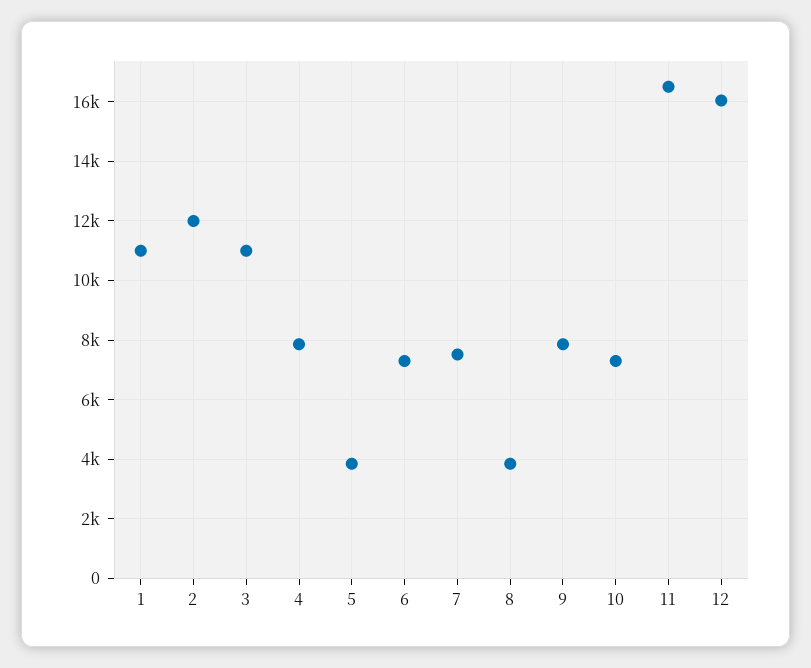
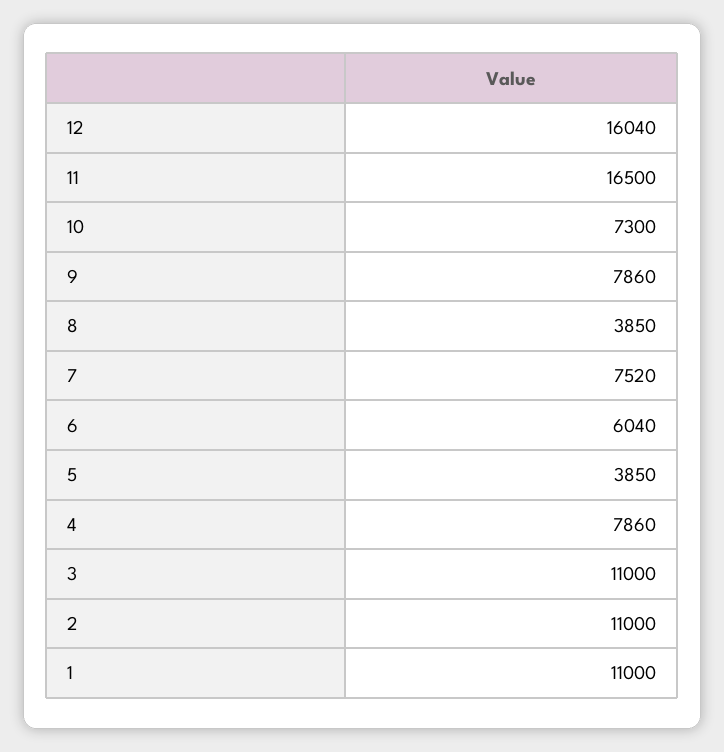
2: 12000 -> 11000
6: 7250 -> 6040

